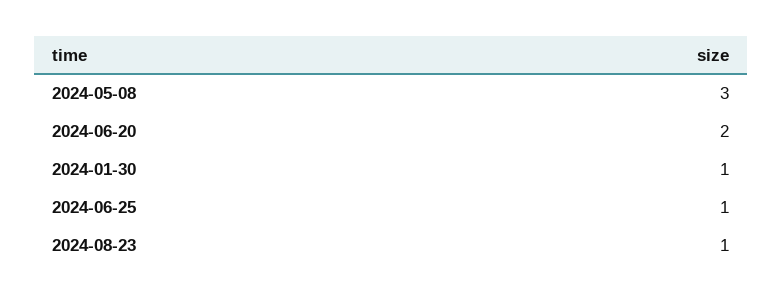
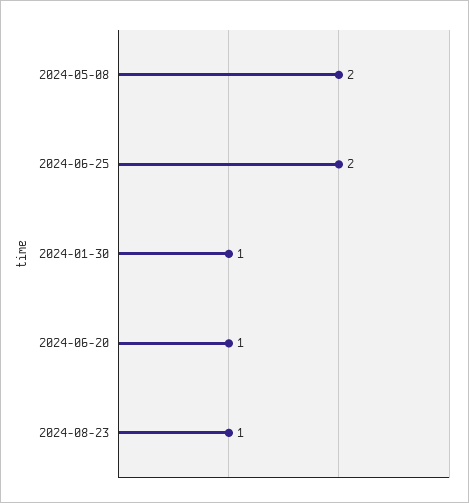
2024-05-08: 3 -> 2
2024-06-20: 2 -> 1
2024-06-25: 1 -> 2

